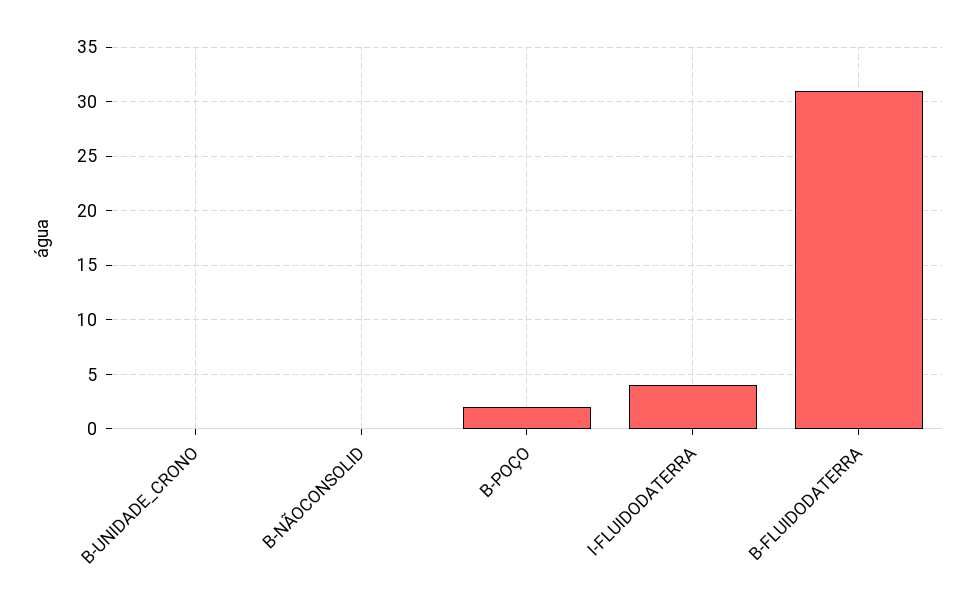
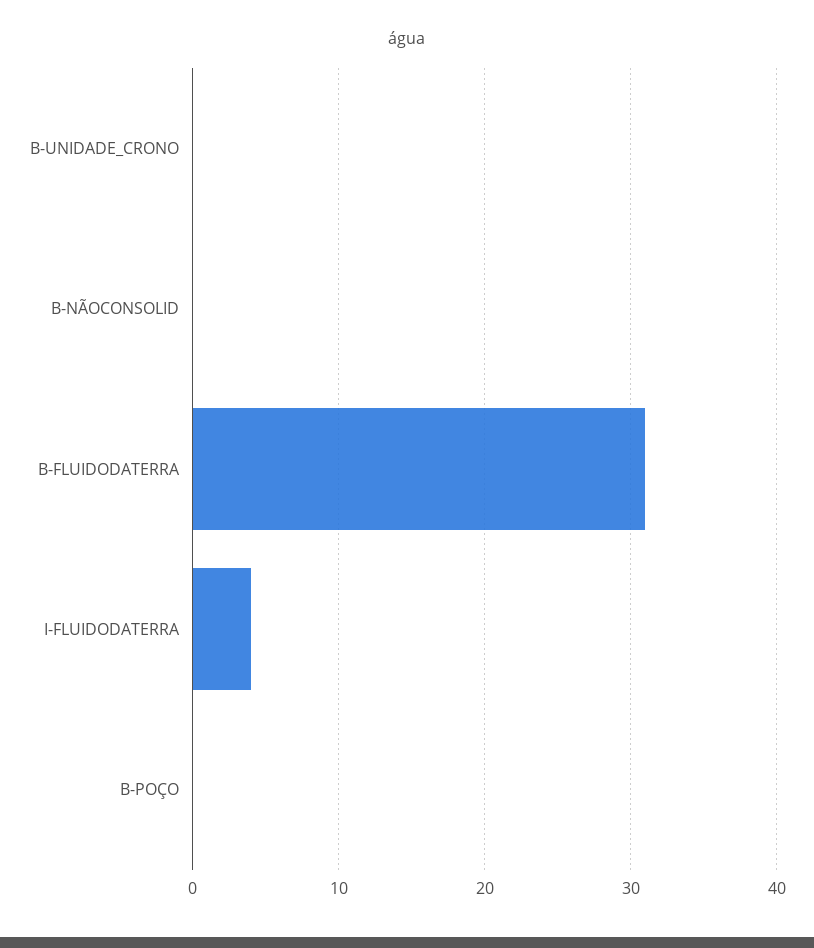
B-POÇO: 2 -> 0

